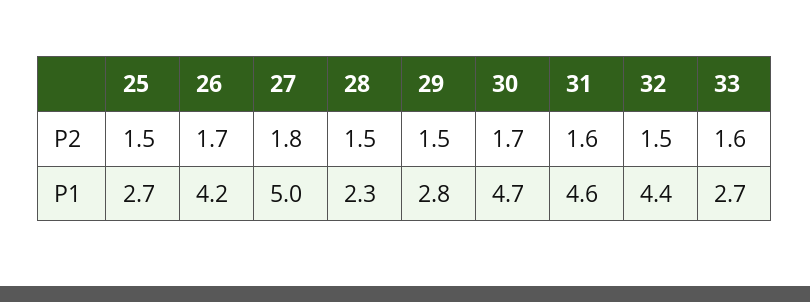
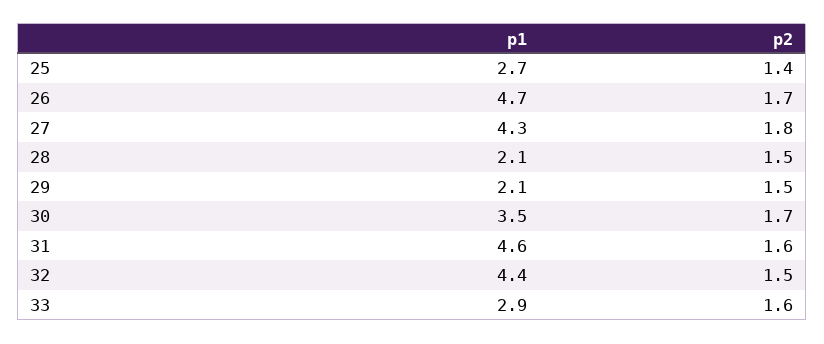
25, P2: 1.5 -> 1.4
26, P1: 4.2 -> 4.7
27, P1: 5 -> 4.3
28, P1: 2.3 -> 2.1
29, P1: 2.8 -> 2.1
30, P1: 4.7 -> 3.5
33, P1: 2.7 -> 2.9

